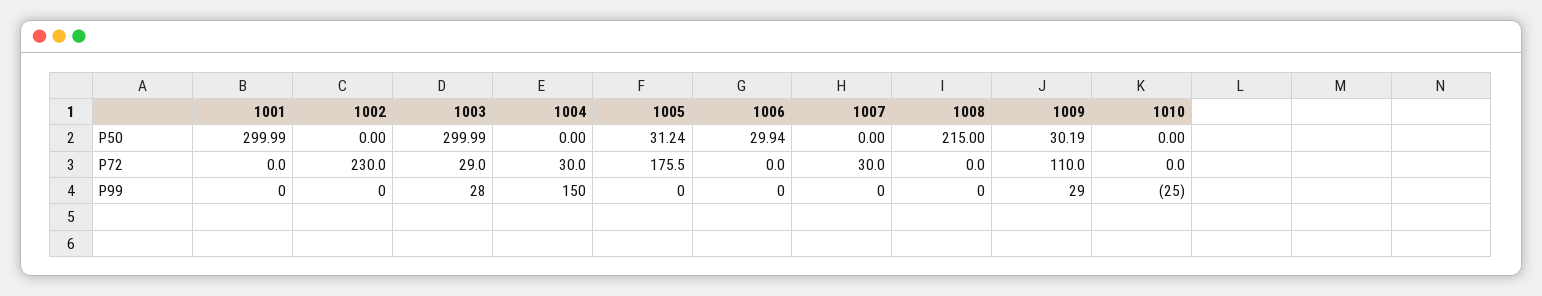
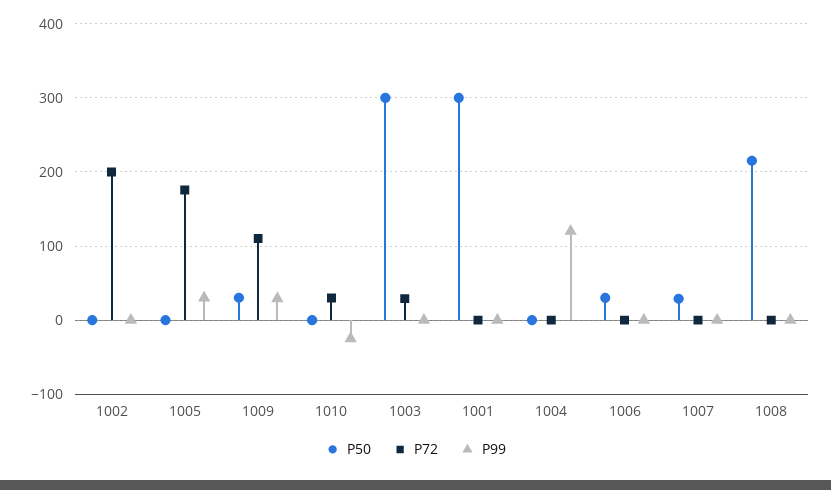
P50, 1005: 31.24 -> 0
P50, 1007: 0 -> 30
P72, 1002: 230 -> 200
P72, 1004: 30 -> 0
P72, 1007: 30 -> 0
P72, 1010: 0 -> 30
P99, 1003: 28 -> 0
P99, 1004: 150 -> 120
P99, 1005: 0 -> 30

